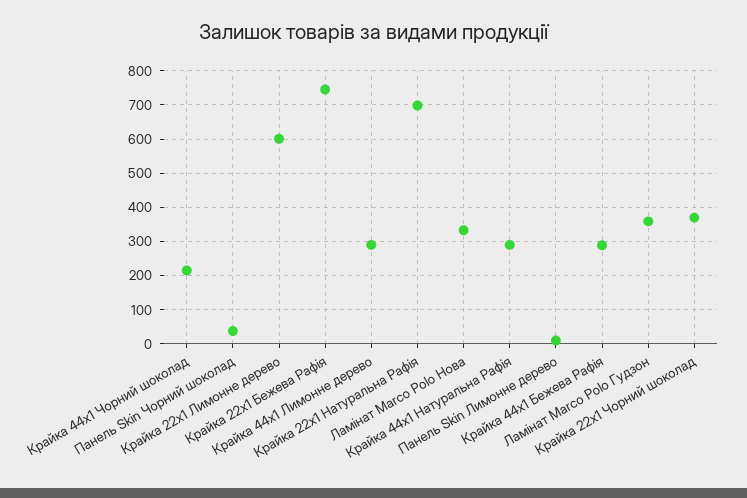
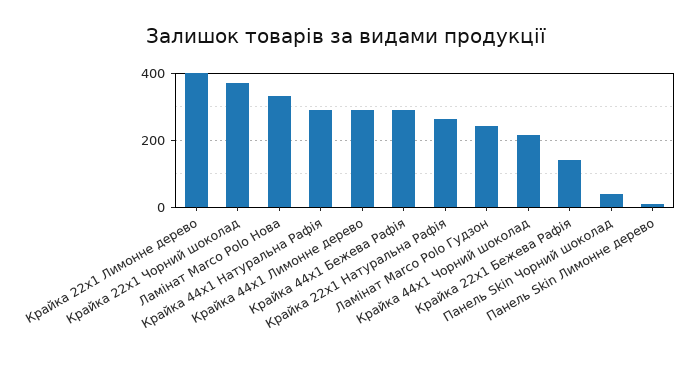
Крайка 22x1 Лимонне дерево: 600 -> 400
Крайка 22x1 Бежева Рафія: 740 -> 140
Крайка 22x1 Натуральна Рафія: 700 -> 260
Ламінат Marco Polo Гудзон: 360 -> 240

